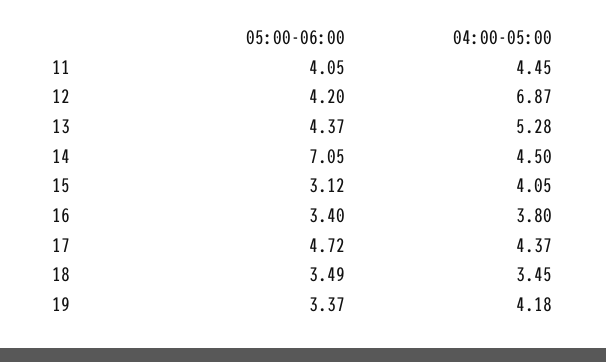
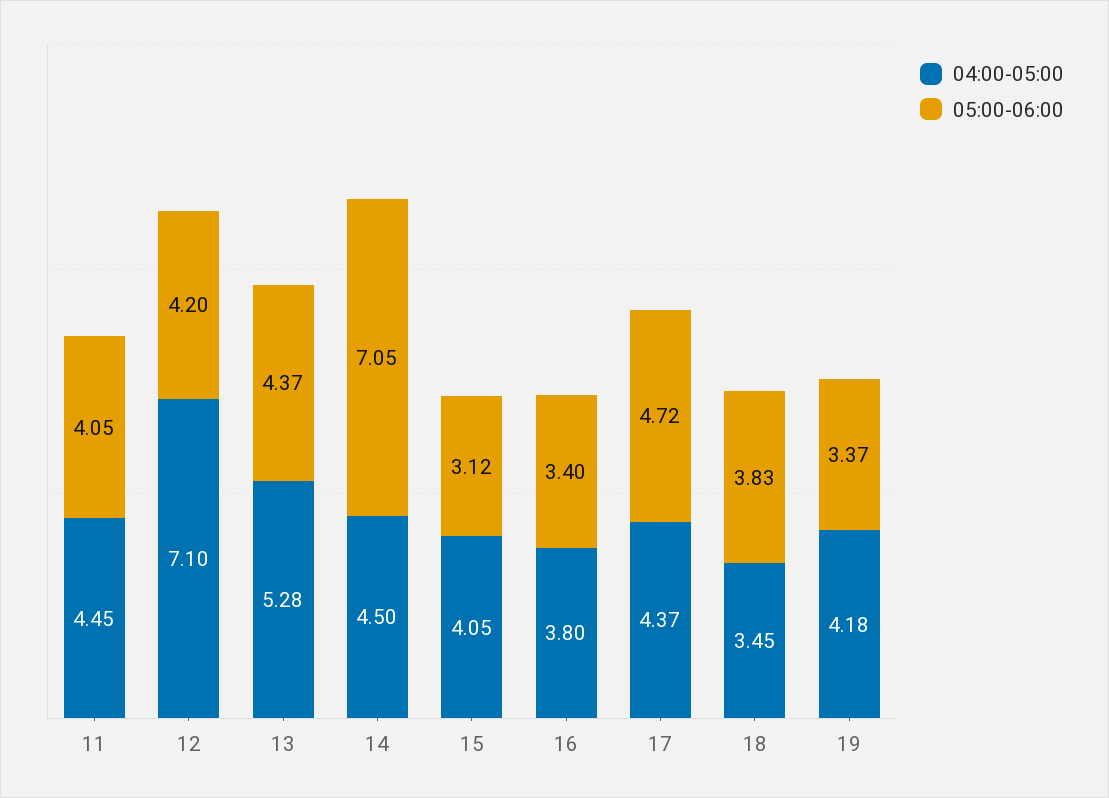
04:00-05:00, 12: 6.87 -> 7.1
05:00-06:00, 18: 3.49 -> 3.83

